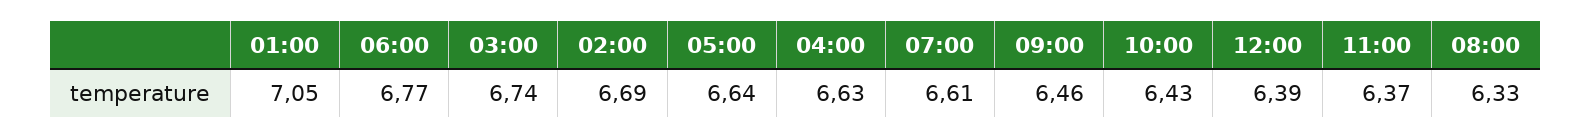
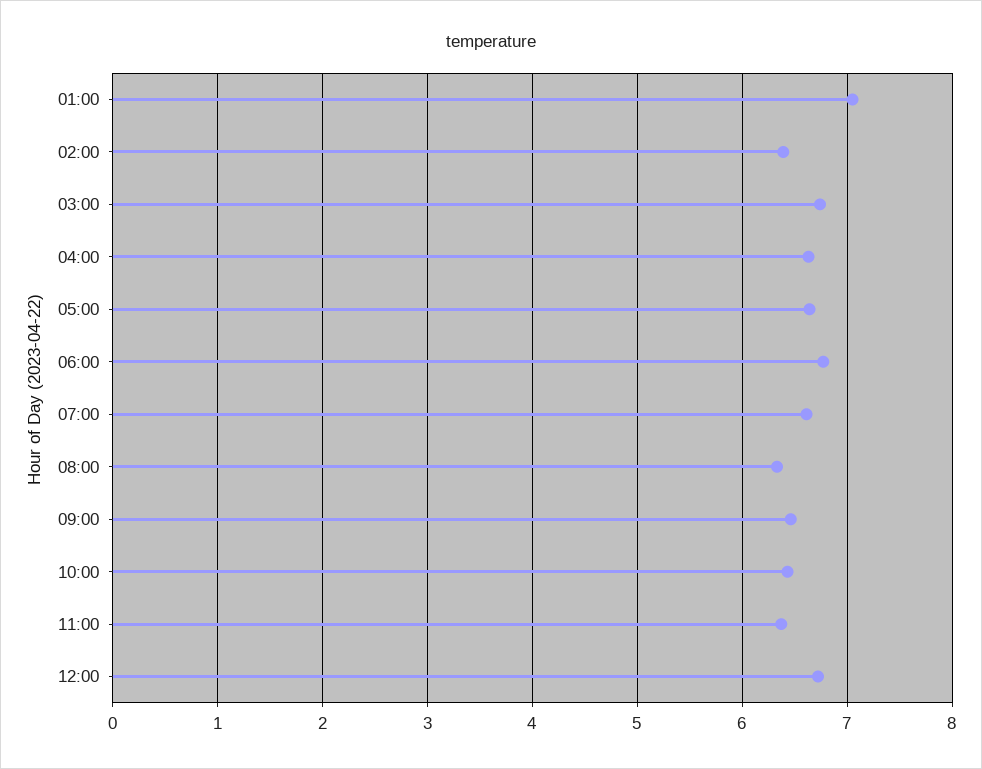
02:00: 6.69 -> 6.4
12:00: 6.39 -> 6.7

